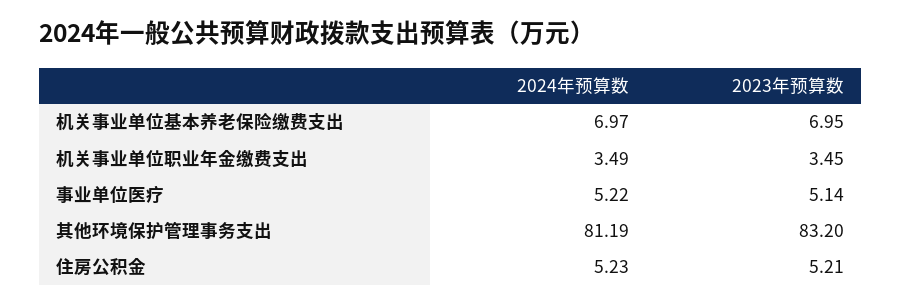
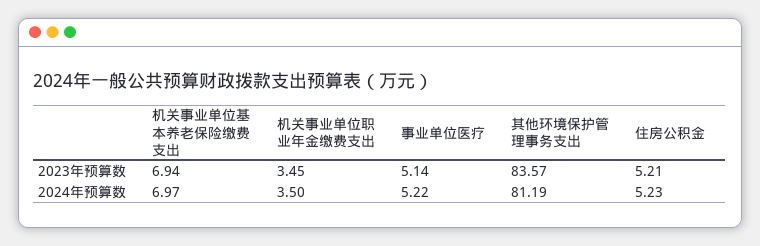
2023年预算数, 机关事业单位基本养老保险缴费支出: 6.95 -> 6.94
2024年预算数, 机关事业单位职业年金缴费支出: 3.49 -> 3.5
2023年预算数, 其他环境保护管理事务支出: 83.2 -> 83.57

